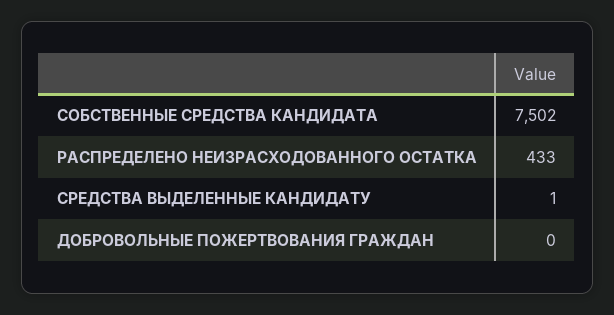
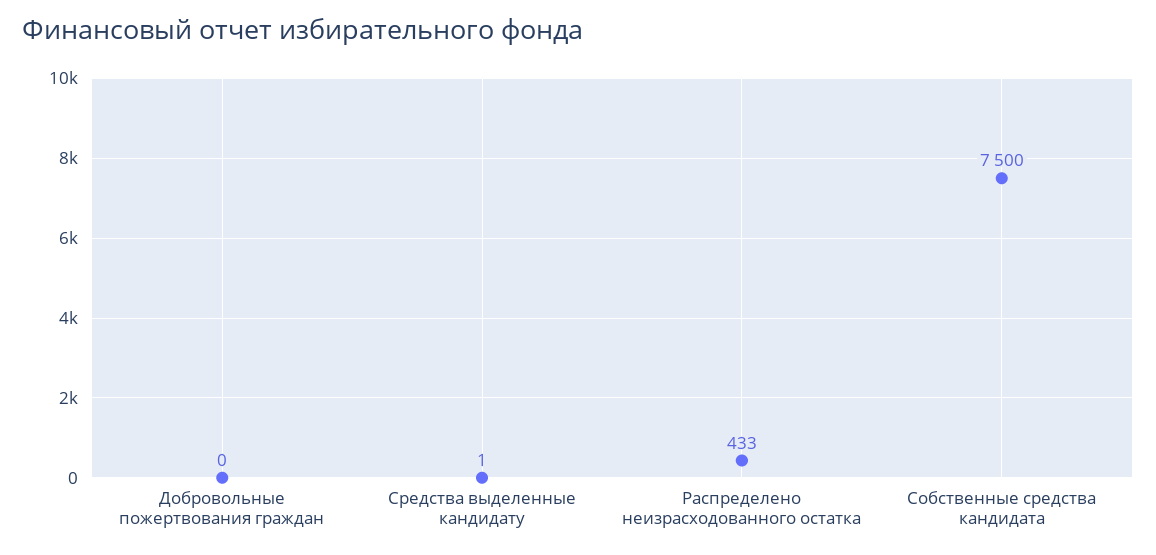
СОБСТВЕННЫЕ СРЕДСТВА КАНДИДАТА: 7502 -> 7500

